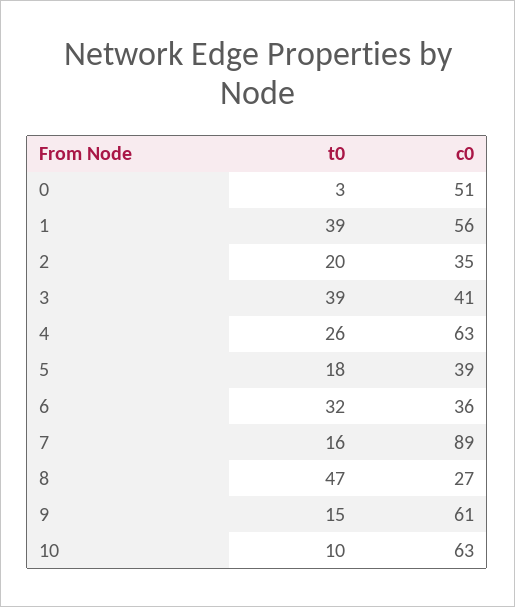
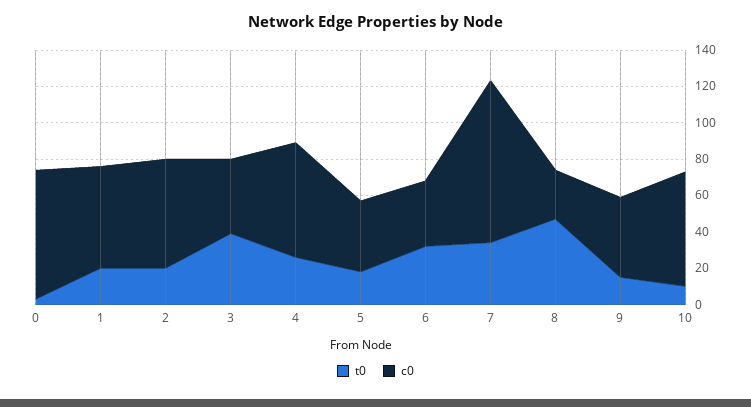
c0, 0: 51 -> 70
t0, 1: 39 -> 20
c0, 2: 35 -> 60
t0, 7: 16 -> 35
c0, 9: 61 -> 45

